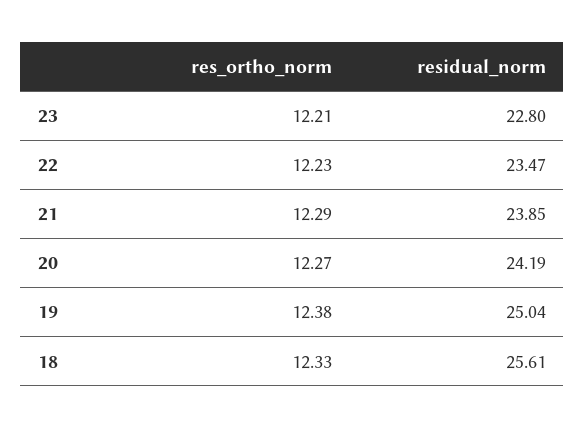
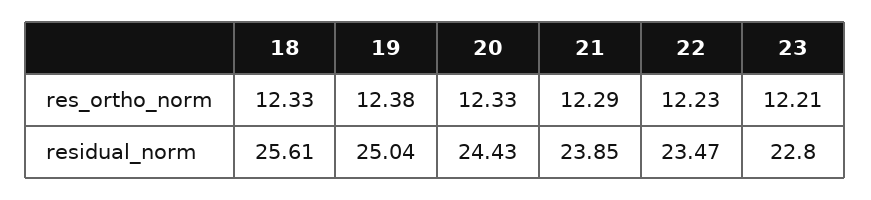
res_ortho_norm, 20: 12.27 -> 12.33
residual_norm, 20: 24.19 -> 24.43

